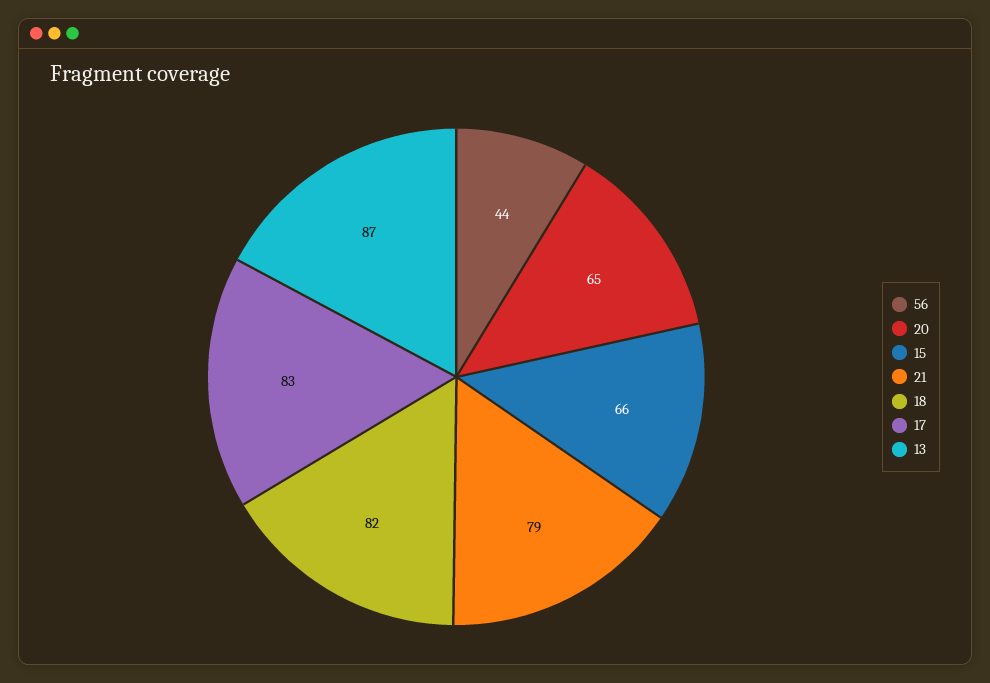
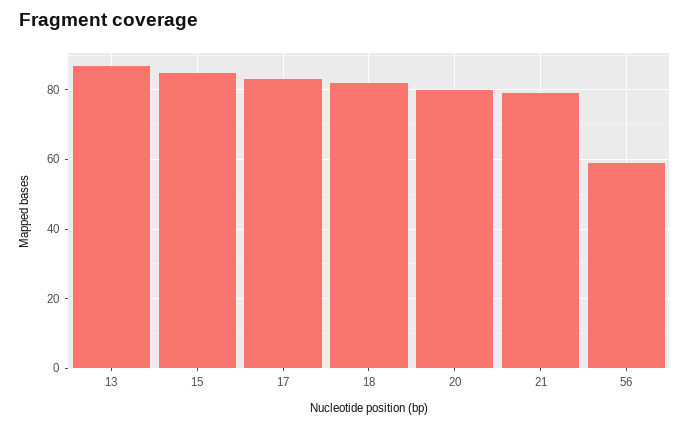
56: 44 -> 60
20: 65 -> 80
15: 66 -> 85

